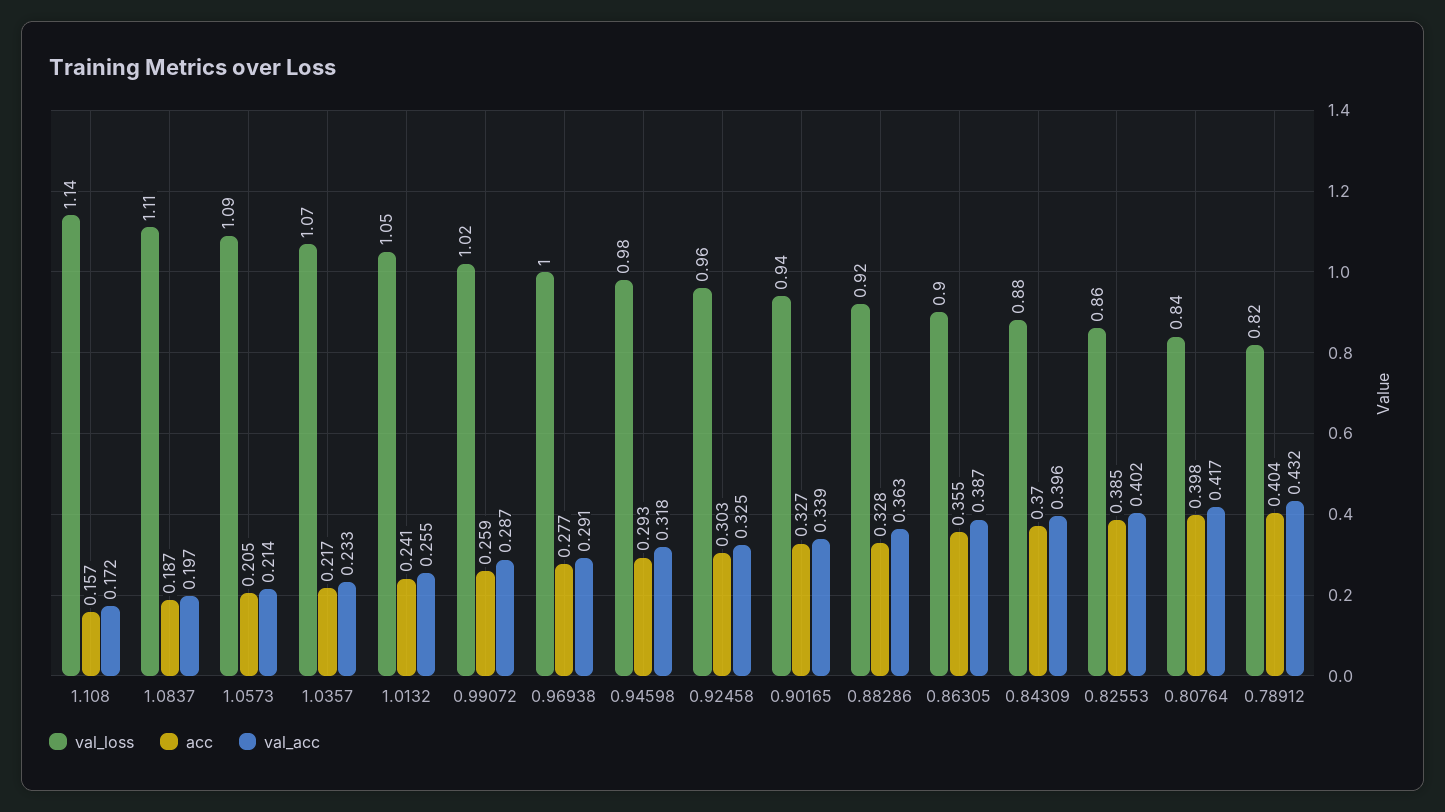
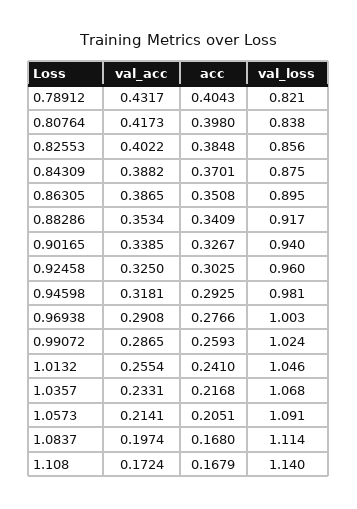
acc, 1.108: 0.157 -> 0.1679
acc, 1.0837: 0.187 -> 0.168
acc, 0.88286: 0.328 -> 0.3409
val_acc, 0.88286: 0.363 -> 0.3534
acc, 0.86305: 0.355 -> 0.3508
val_acc, 0.84309: 0.396 -> 0.3882

